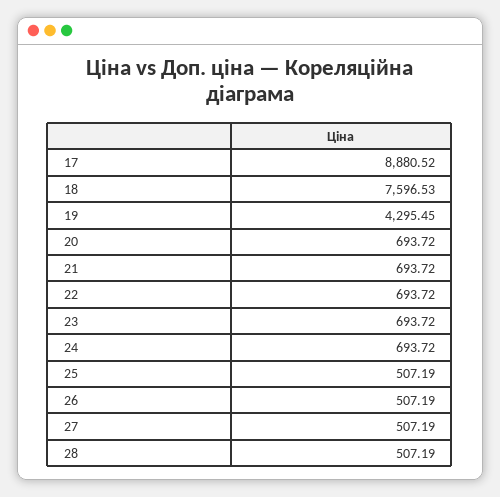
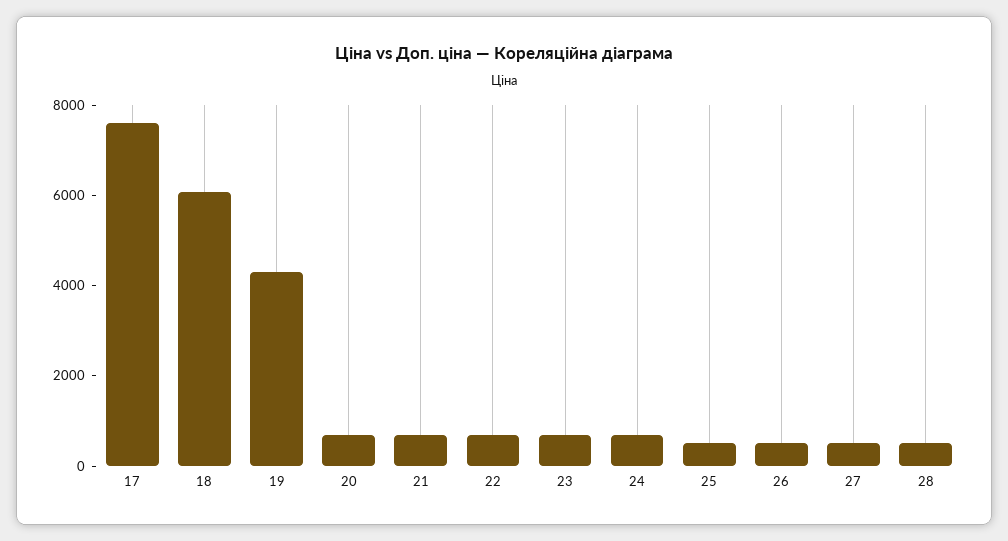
17: 8880.52 -> 7500
18: 7596.53 -> 6000

